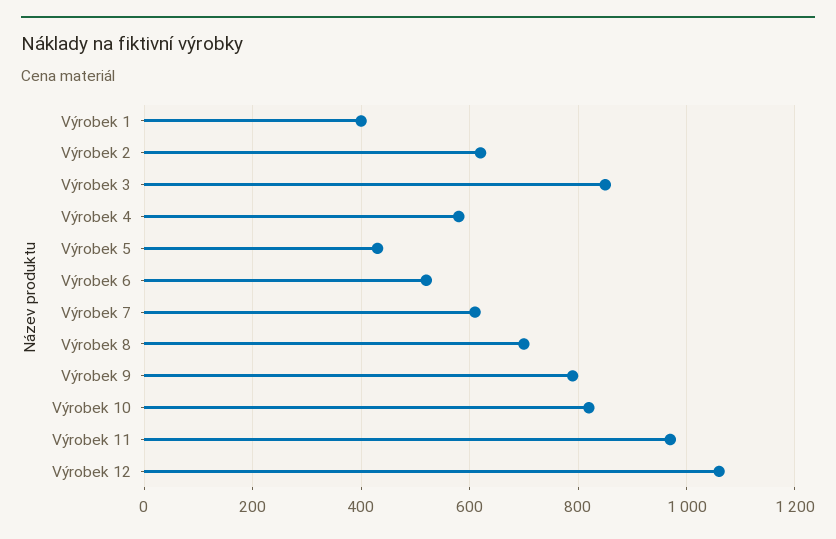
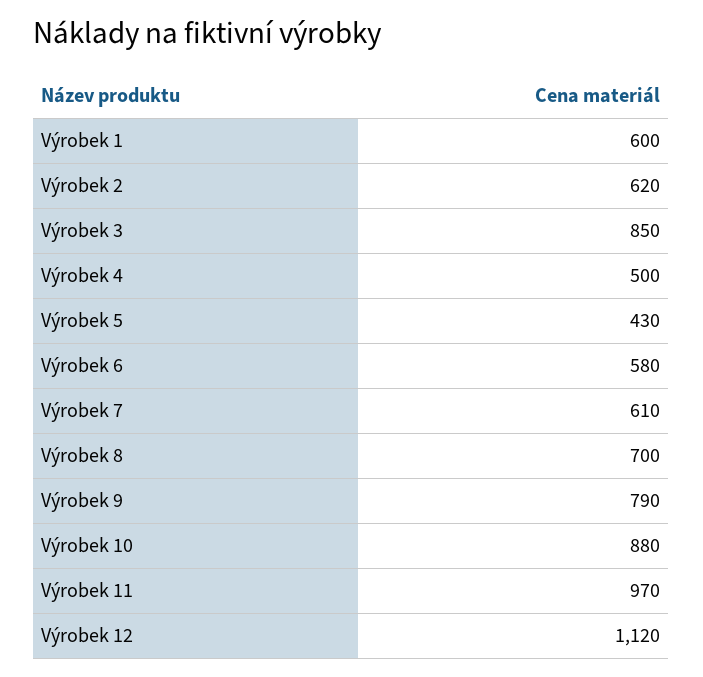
Výrobek 1: 400 -> 600
Výrobek 4: 580 -> 500
Výrobek 6: 520 -> 580
Výrobek 10: 820 -> 880
Výrobek 12: 1060 -> 1120

